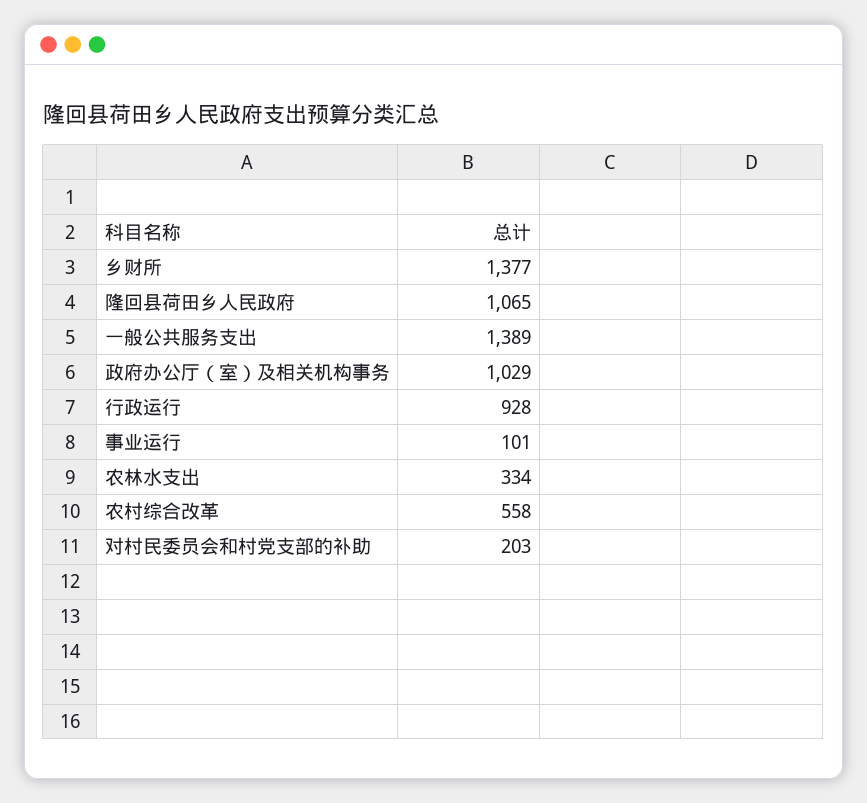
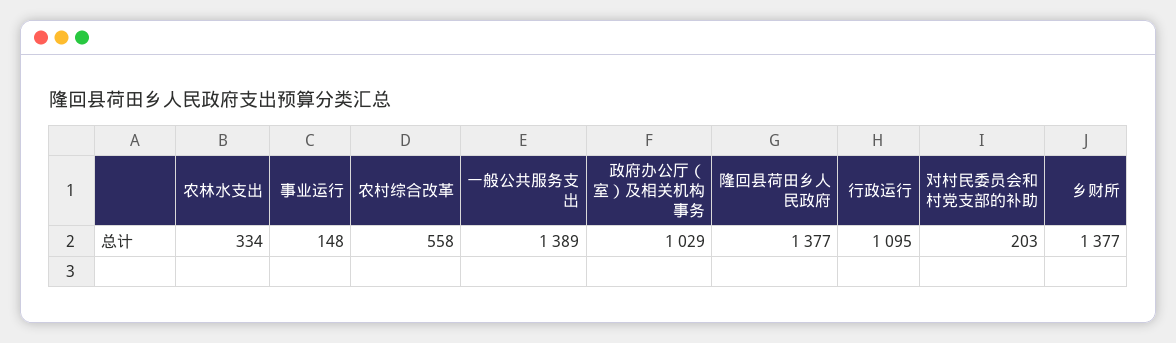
隆回县荷田乡人民政府: 1065 -> 1377
行政运行: 928 -> 1095
事业运行: 101 -> 148

